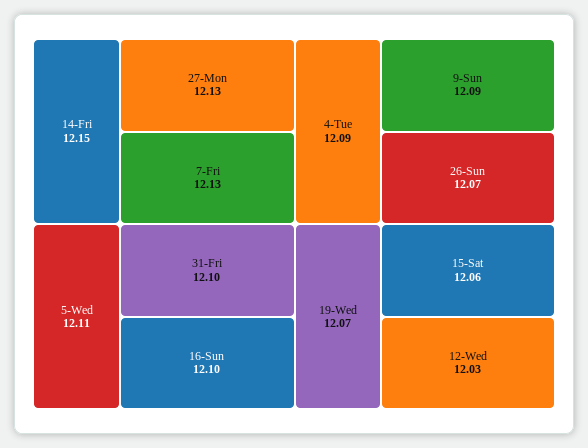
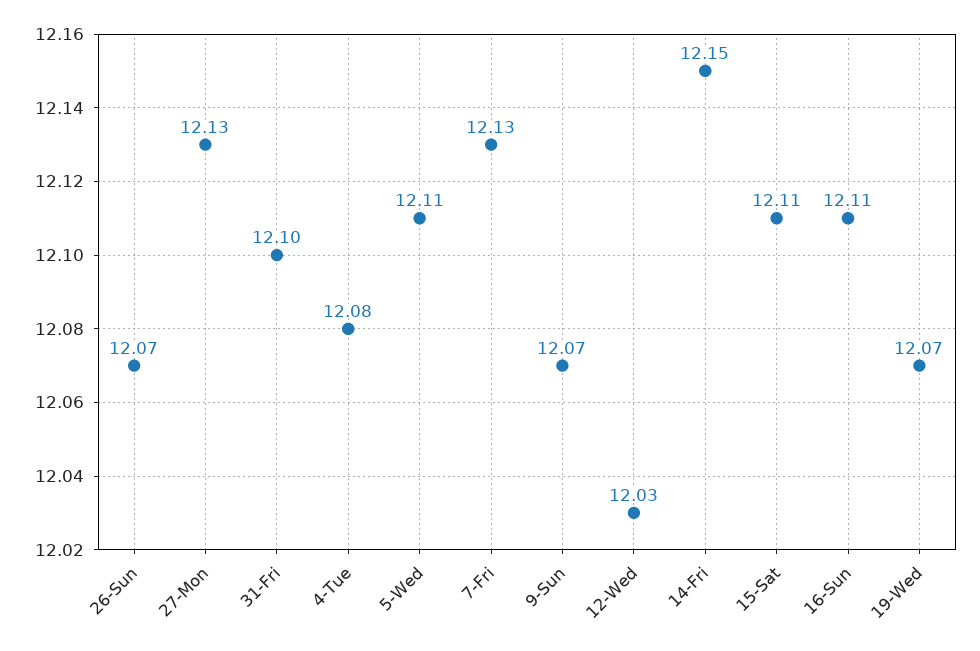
16-Sun: 12.1 -> 12.11
4-Tue: 12.09 -> 12.08
9-Sun: 12.09 -> 12.07
15-Sat: 12.06 -> 12.11

